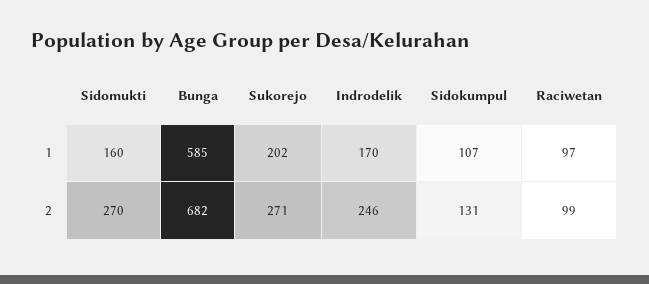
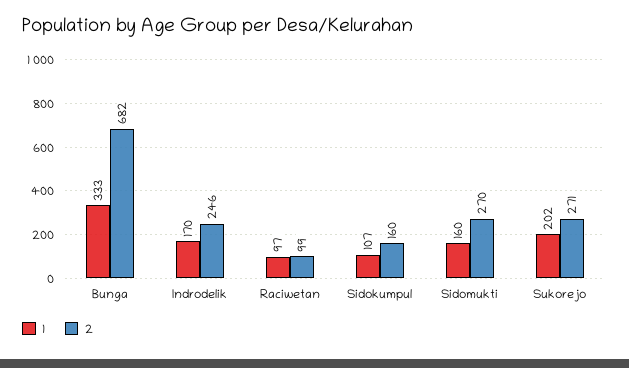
1, Bunga: 585 -> 333
2, Sidokumpul: 131 -> 160

